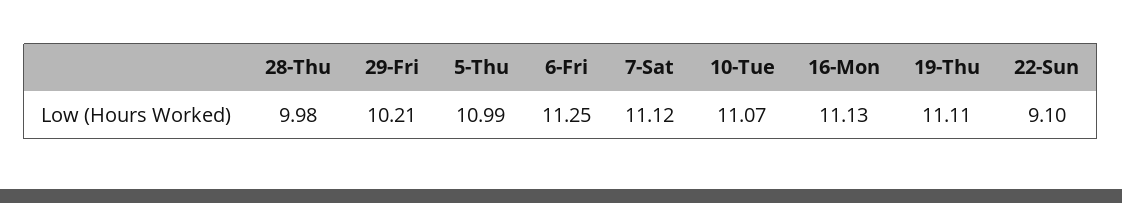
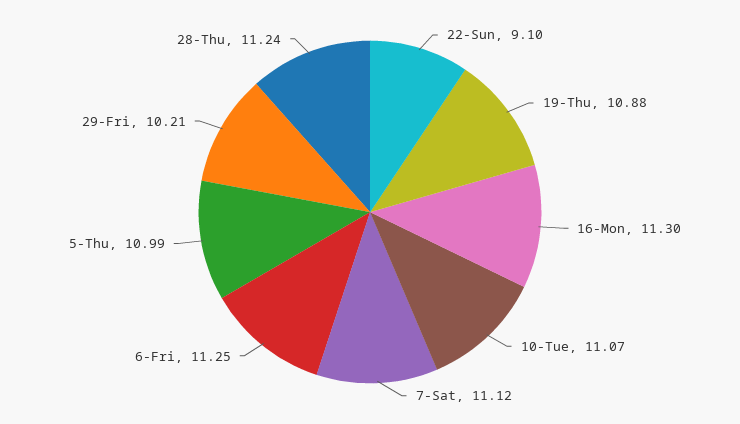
28-Thu: 9.98 -> 11.24
16-Mon: 11.13 -> 11.3
19-Thu: 11.11 -> 10.88

